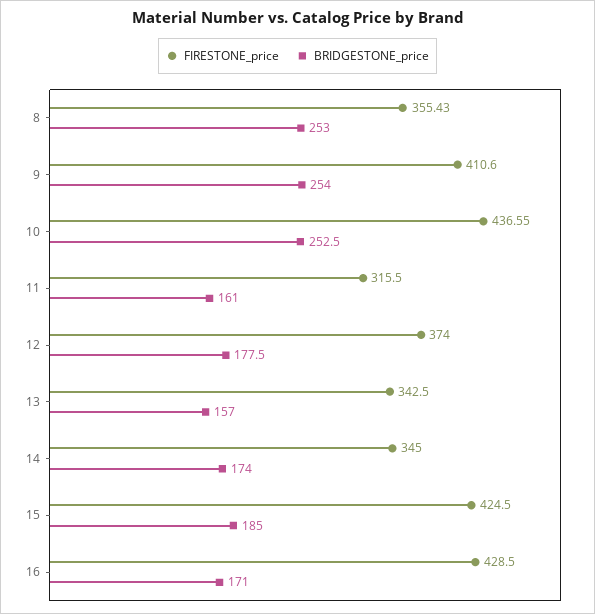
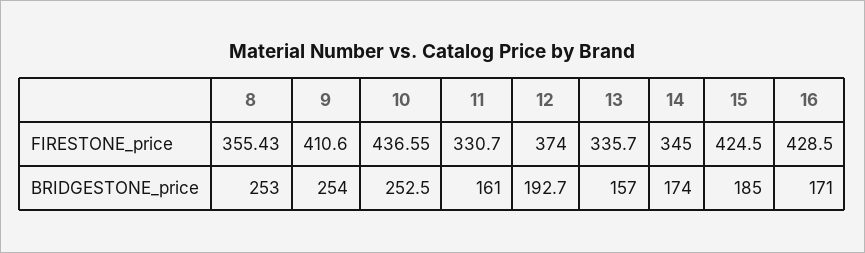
FIRESTONE_price, 11: 315.5 -> 330.7
BRIDGESTONE_price, 12: 177.5 -> 192.7
FIRESTONE_price, 13: 342.5 -> 335.7

